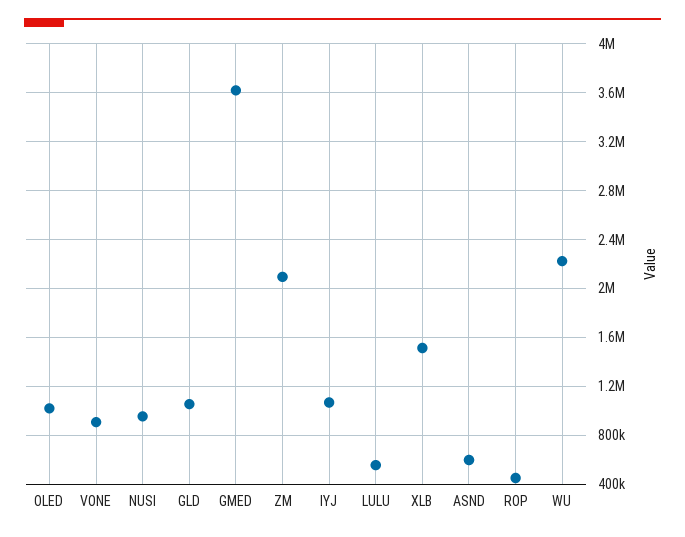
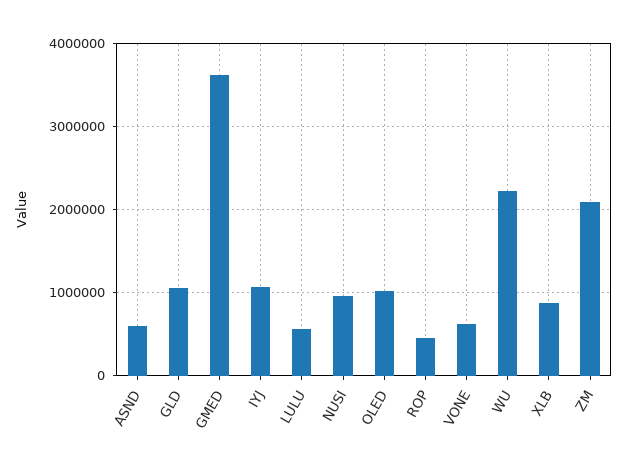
VONE: 900000 -> 600000
XLB: 1500000 -> 900000

